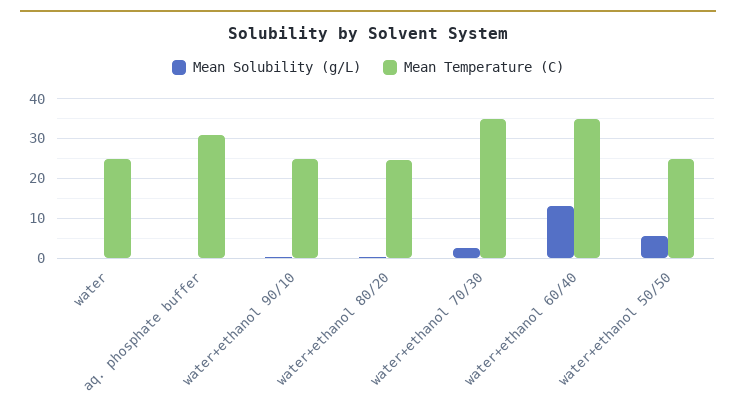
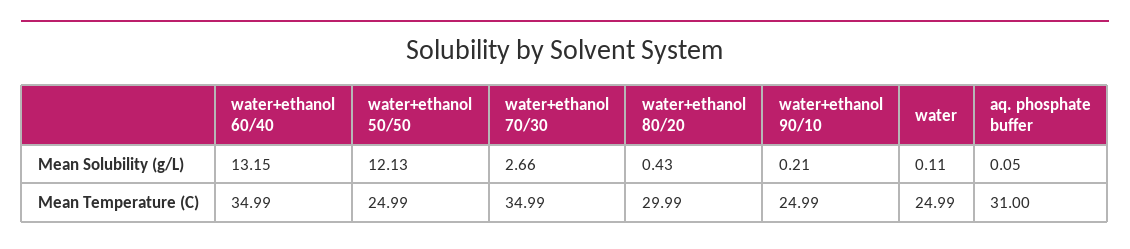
Mean Temperature (C), water+ethanol 80/20: 24 -> 29.99
Mean Solubility (g/L), water+ethanol 50/50: 6 -> 12.13

